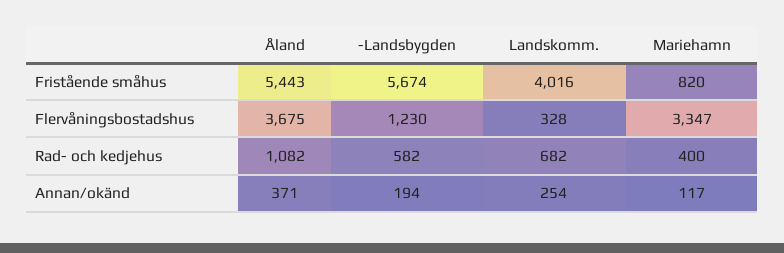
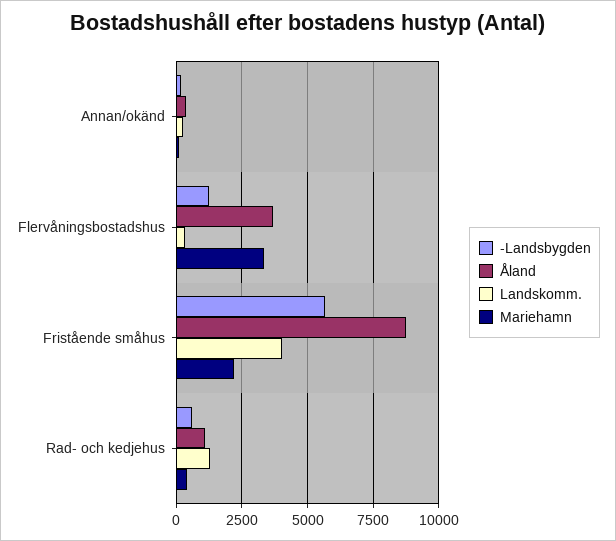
Åland, Fristående småhus: 5443 -> 8750
Mariehamn, Fristående småhus: 820 -> 2250
Landskomm., Rad- och kedjehus: 682 -> 1250

